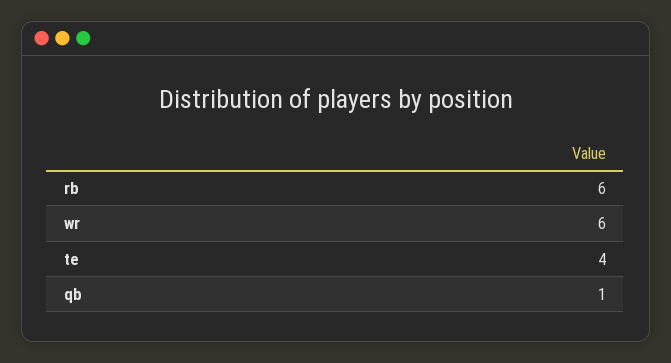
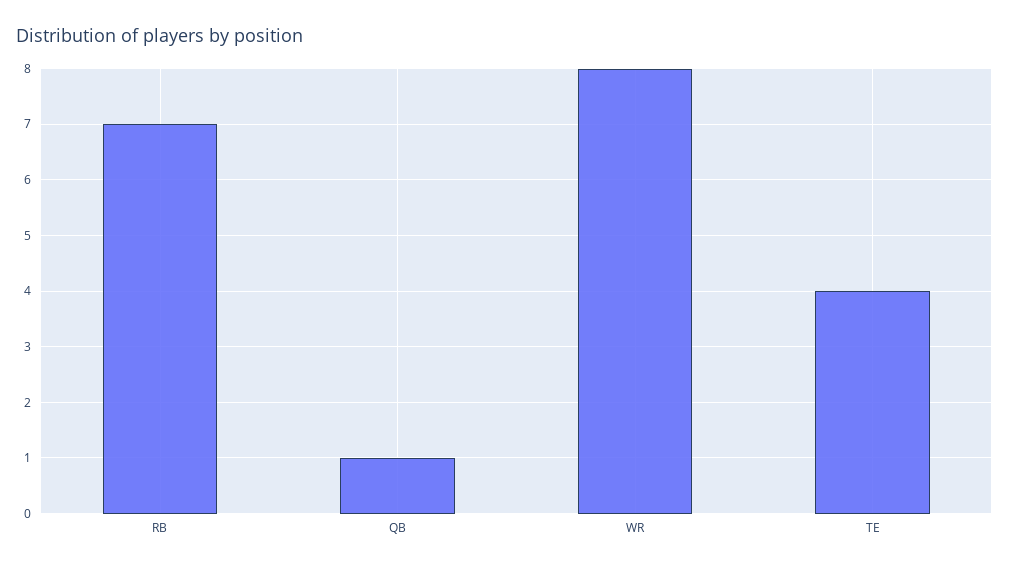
rb: 6 -> 7
wr: 6 -> 8

